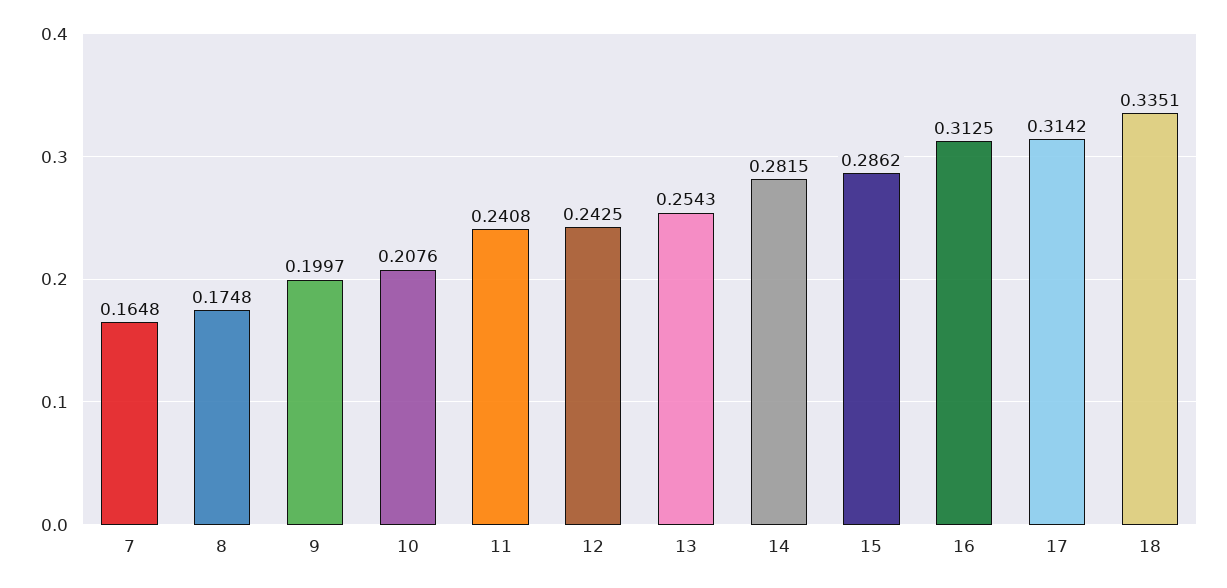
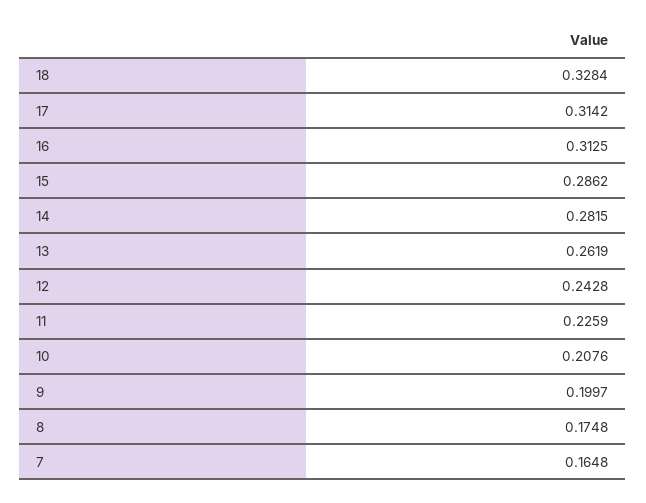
11: 0.2408 -> 0.2259
12: 0.2425 -> 0.2428
13: 0.2543 -> 0.2619
18: 0.3351 -> 0.3284

